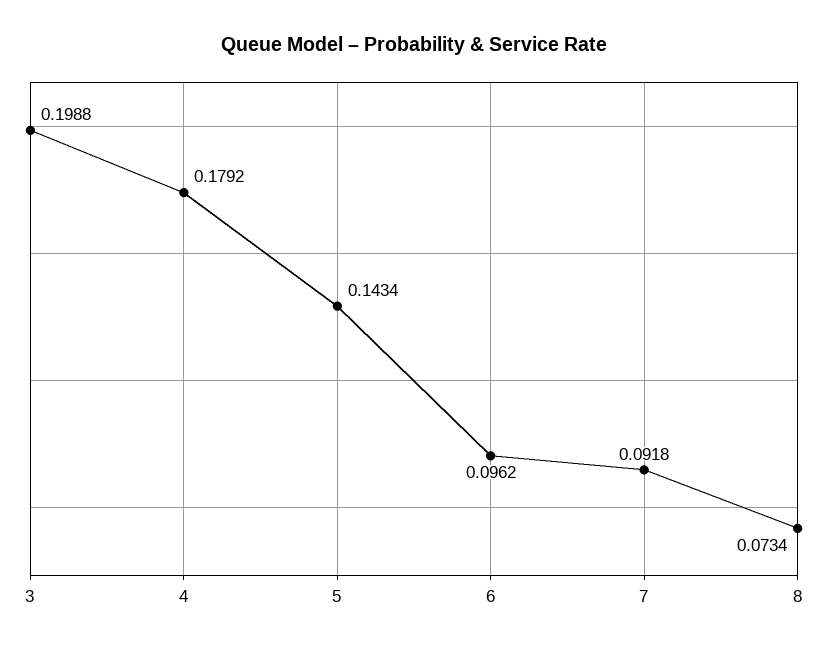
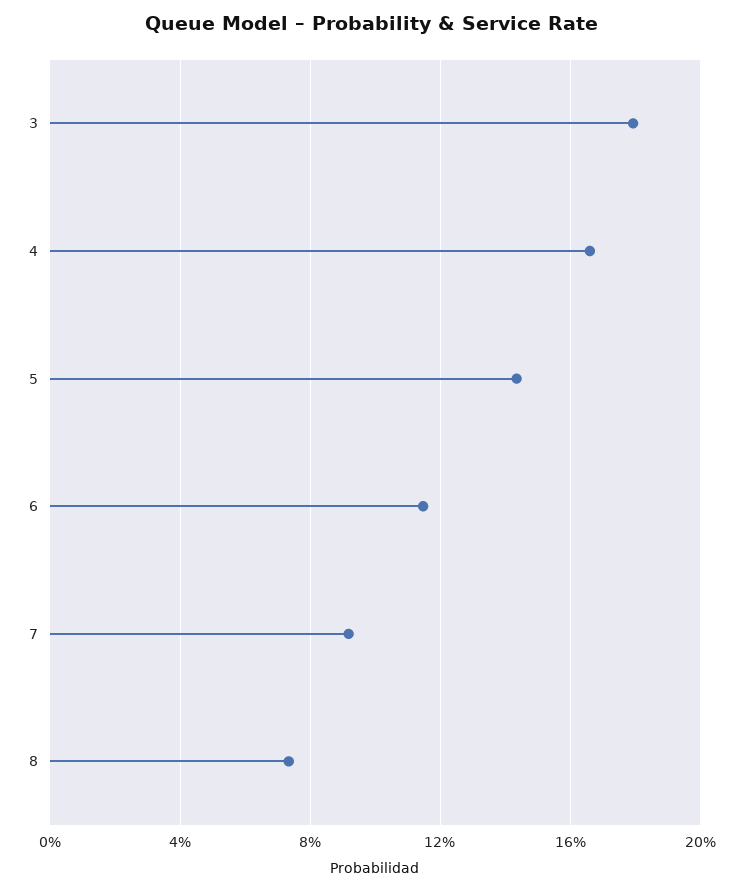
3: 0.1988 -> 0.18
4: 0.1792 -> 0.165
6: 0.0962 -> 0.115

